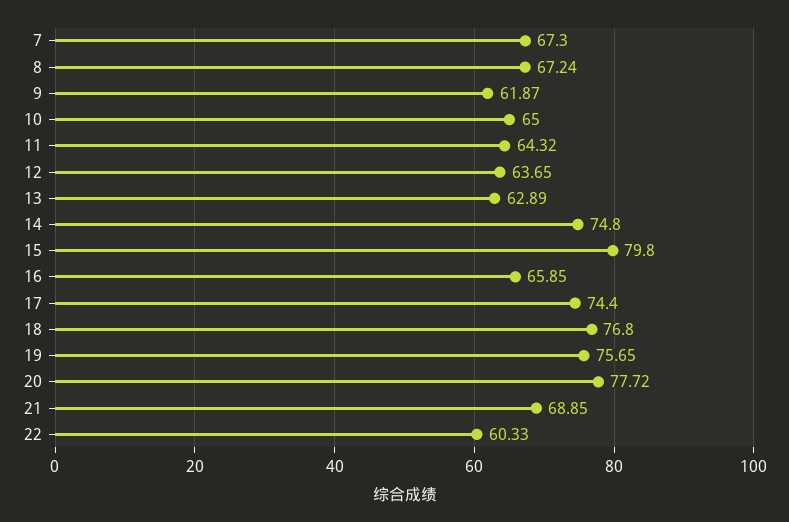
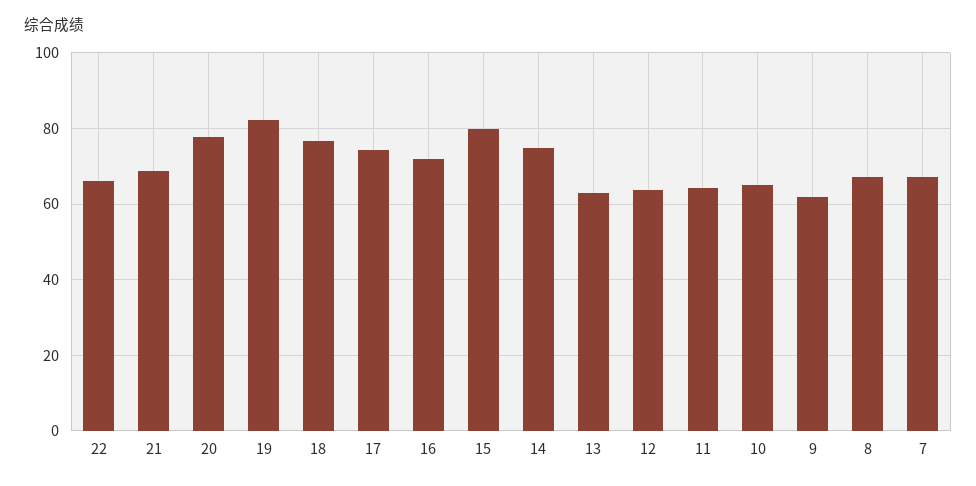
16: 65.85 -> 72
19: 75.65 -> 82
22: 60.33 -> 66

